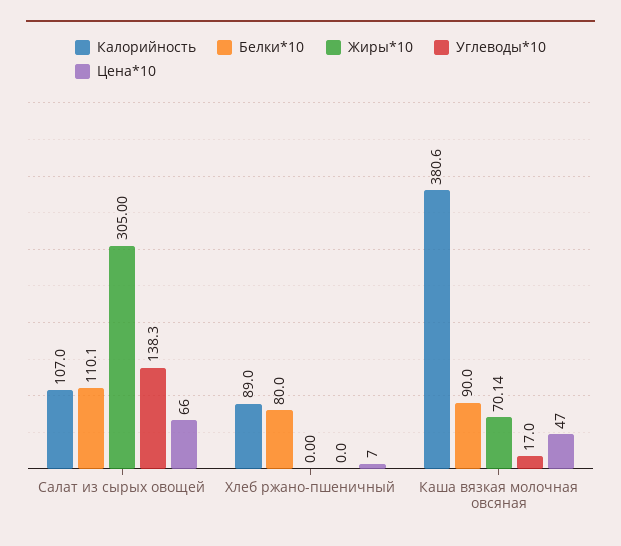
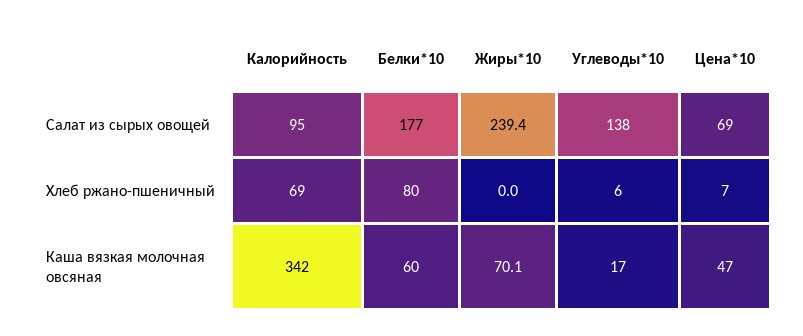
Калорийность, Салат из сырых овощей: 107 -> 95
Белки*10, Салат из сырых овощей: 110.1 -> 177
Жиры*10, Салат из сырых овощей: 305 -> 239.4
Цена*10, Салат из сырых овощей: 66 -> 69
Калорийность, Хлеб ржано-пшеничный: 89 -> 69
Углеводы*10, Хлеб ржано-пшеничный: 0 -> 6
Калорийность, Каша вязкая молочная овсяная: 380.6 -> 342
Белки*10, Каша вязкая молочная овсяная: 90 -> 60

